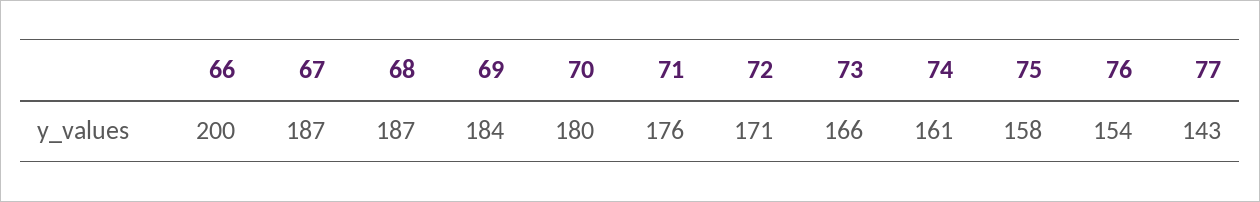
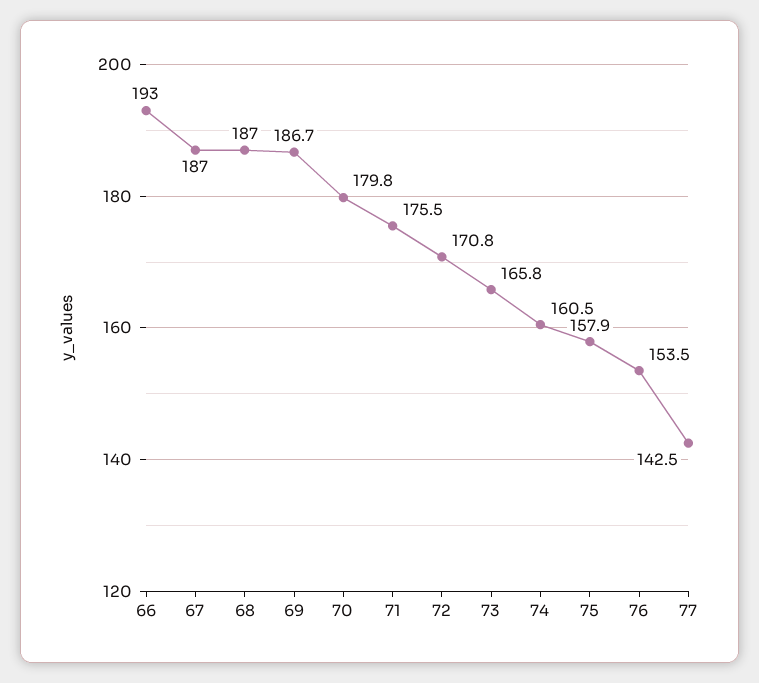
66: 200 -> 193
69: 184 -> 186.7

